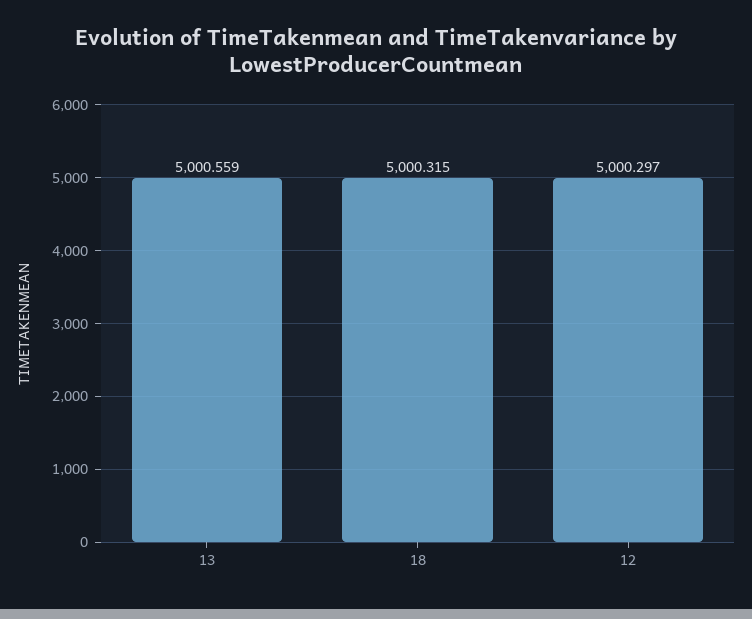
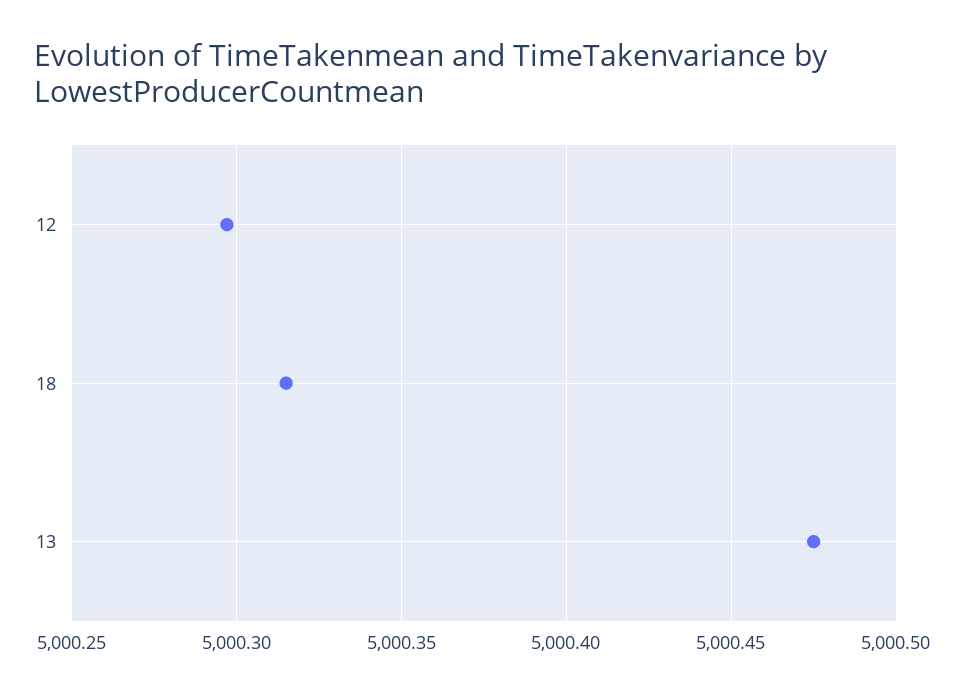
13: 5000.559 -> 5000.475

